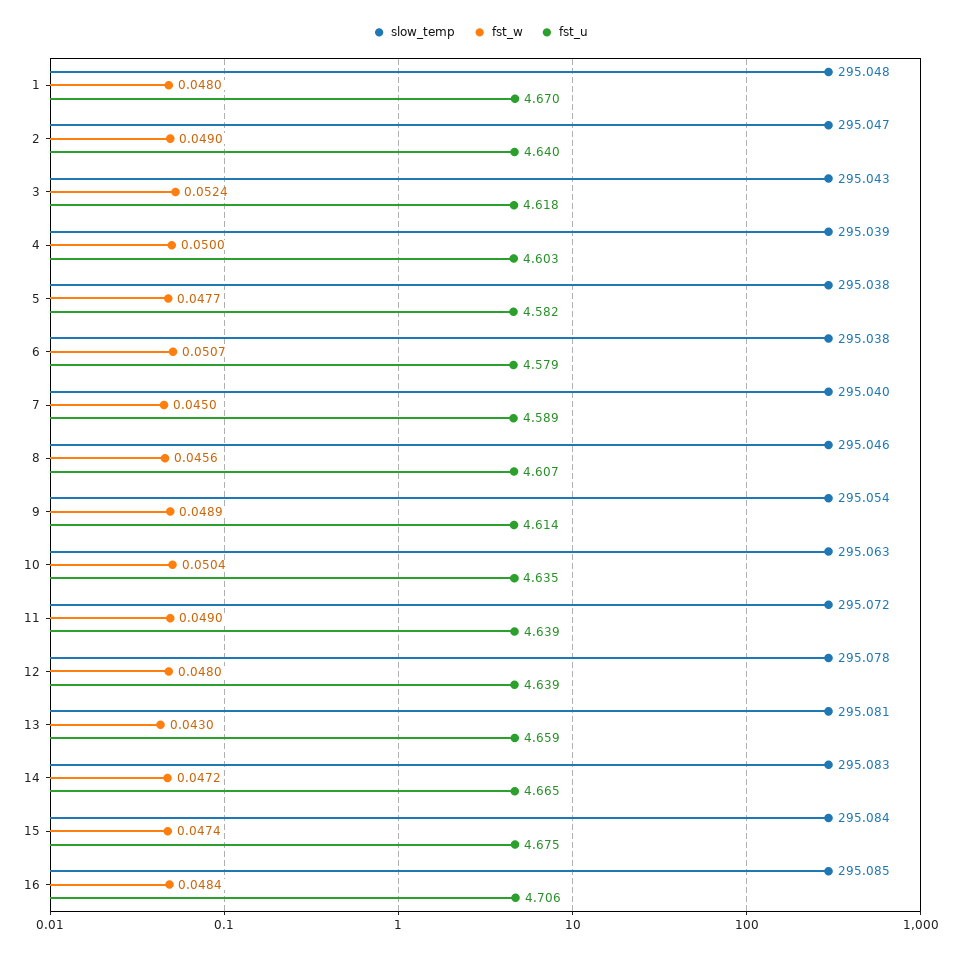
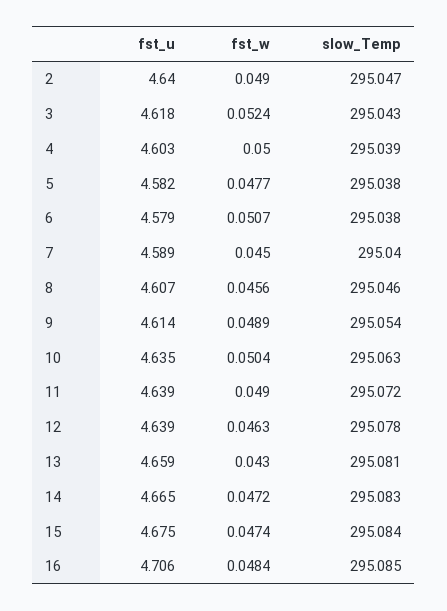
slow_temp, 1: 295.048 -> none
fst_w, 1: 0.048 -> none
fst_u, 1: 4.67 -> none
fst_w, 12: 0.048 -> 0.0463

